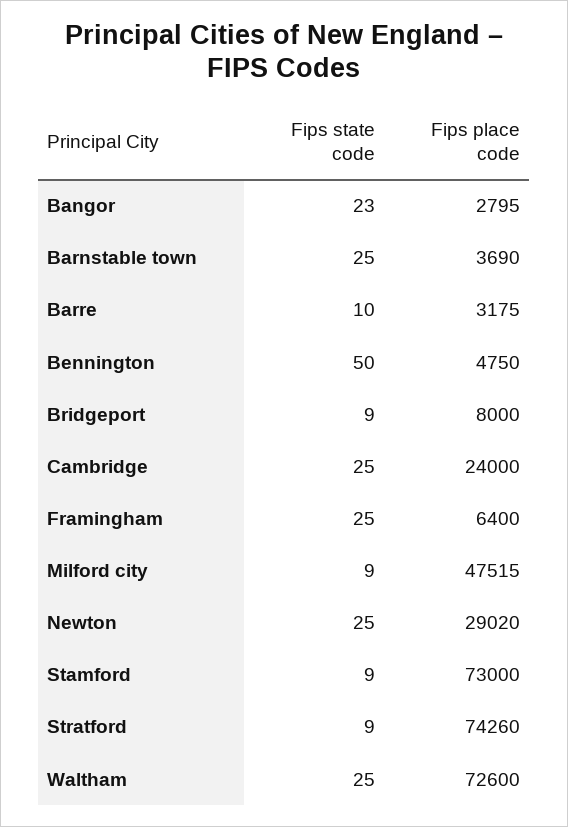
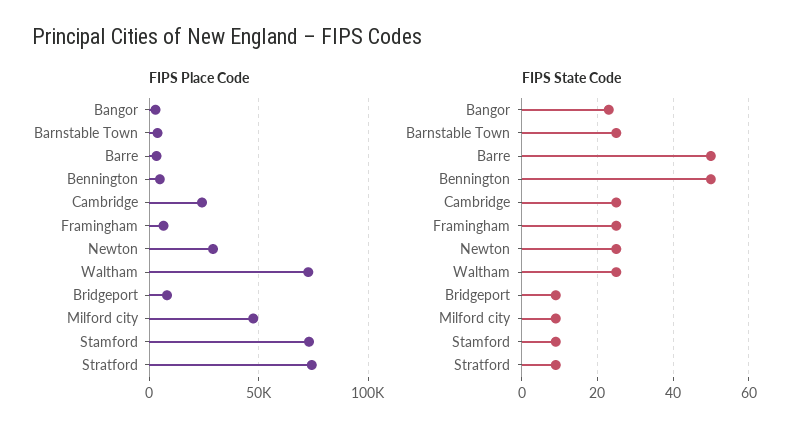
Fips state code, Barre: 10 -> 50

